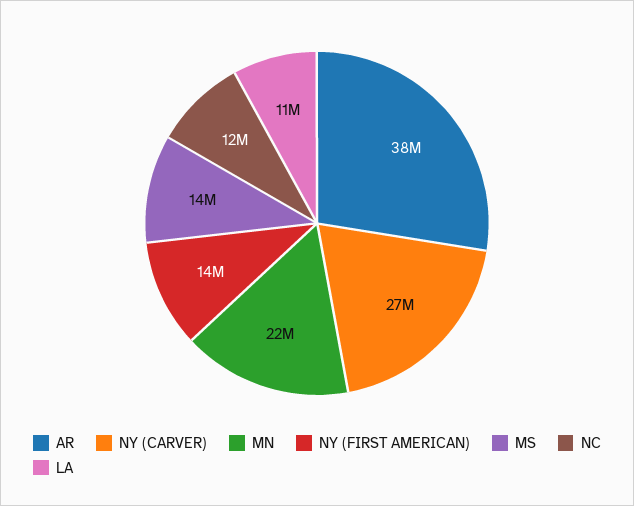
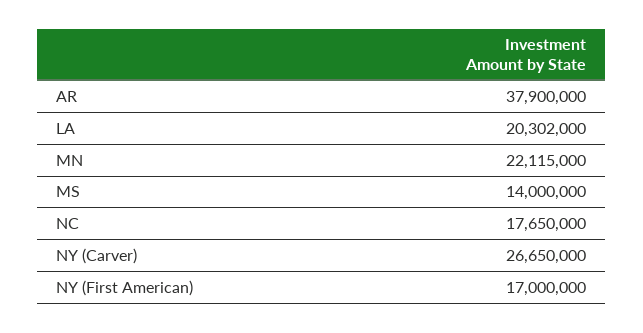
NY (FIRST AMERICAN): 14000000 -> 17000000
NC: 12000000 -> 17650000
LA: 11000000 -> 20302000

